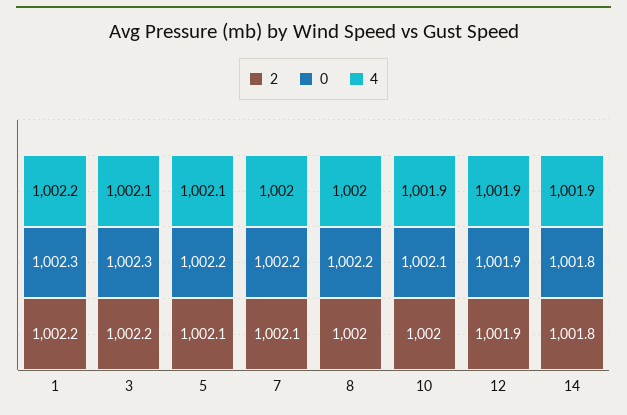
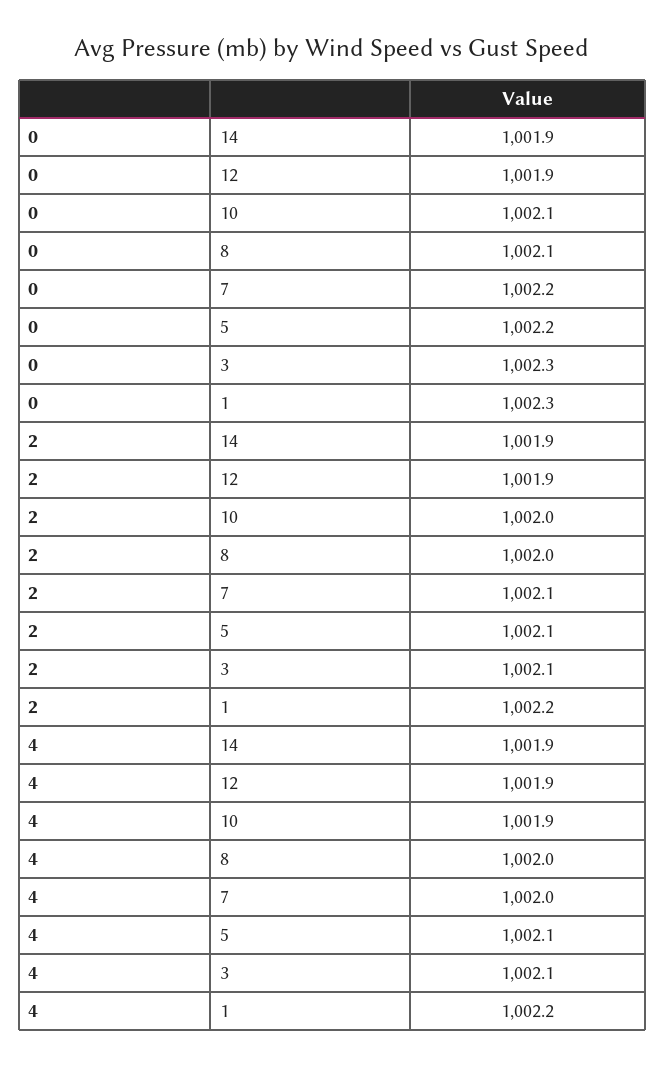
2, 3: 1002.2 -> 1002.1
0, 8: 1002.2 -> 1002.1
2, 14: 1001.8 -> 1001.9
0, 14: 1001.8 -> 1001.9

